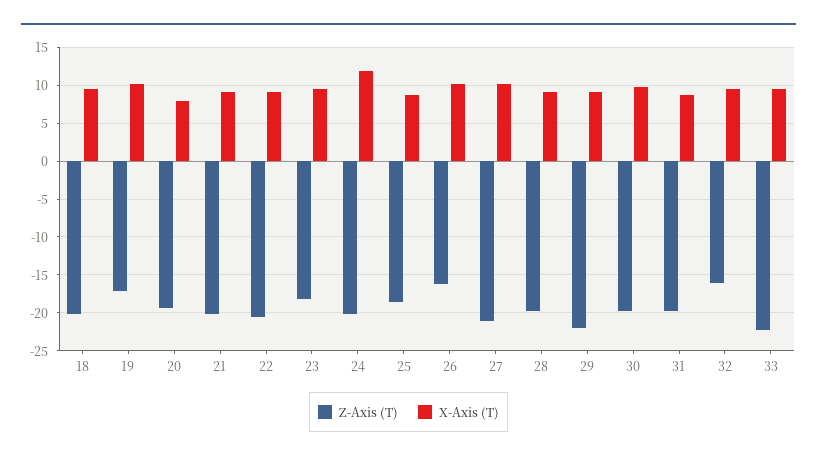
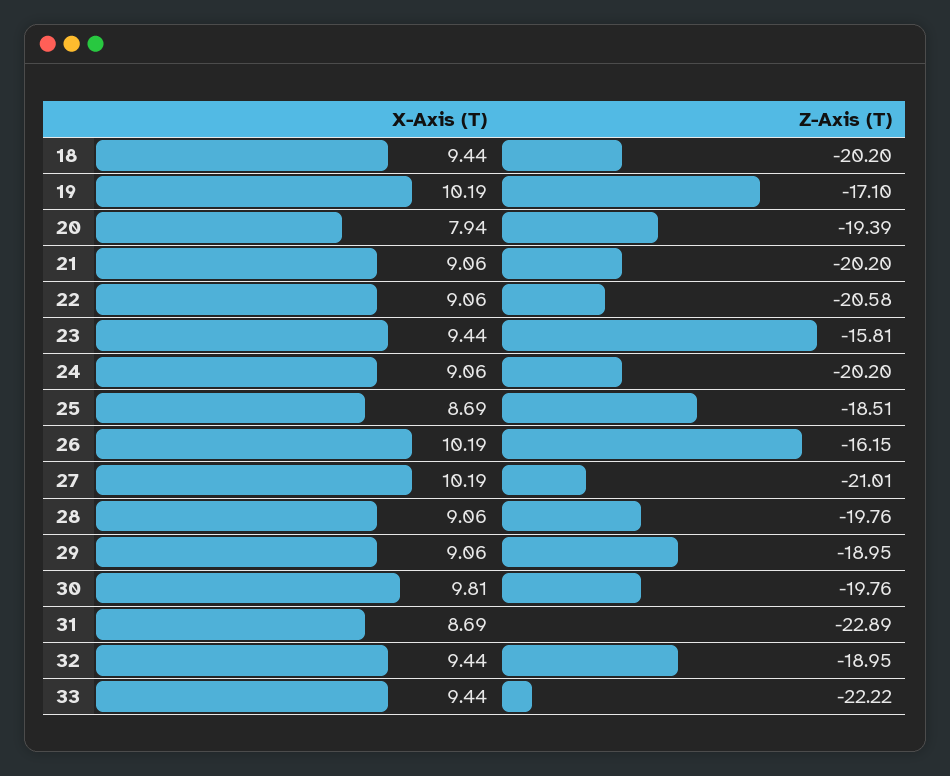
Z-Axis (T), 23: -18 -> -15.81
X-Axis (T), 24: 12 -> 9.06
Z-Axis (T), 29: -22 -> -18.95
Z-Axis (T), 31: -20 -> -22.89
Z-Axis (T), 32: -16 -> -18.95

